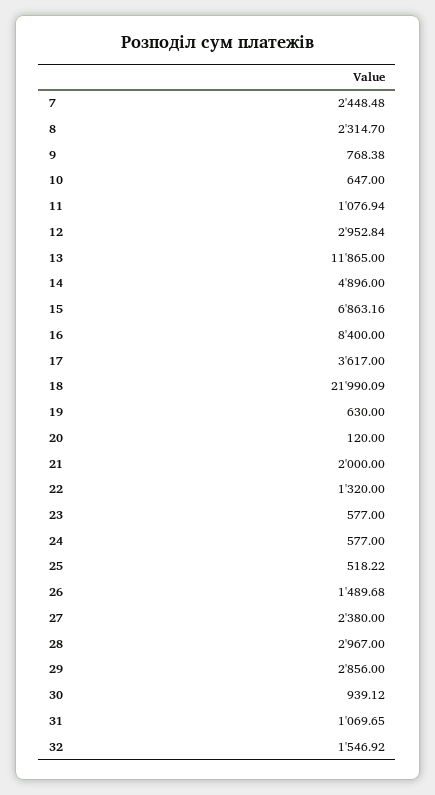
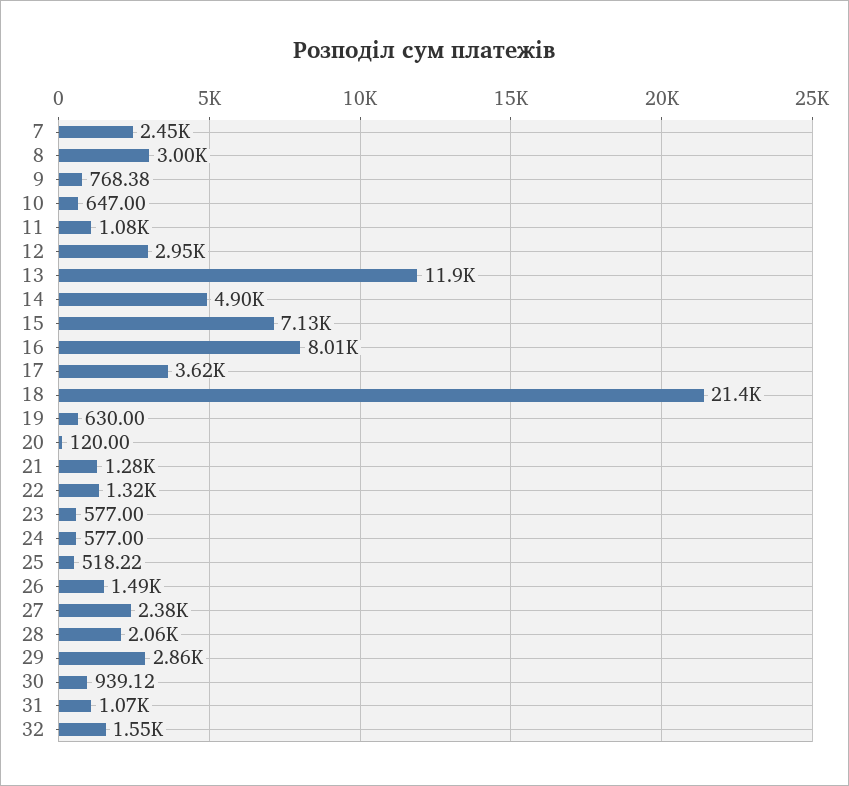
8: 2314.7 -> 3000
15: 6863.16 -> 7130
16: 8400 -> 8010
18: 21990.09 -> 21400
21: 2000 -> 1280
28: 2967 -> 2060

